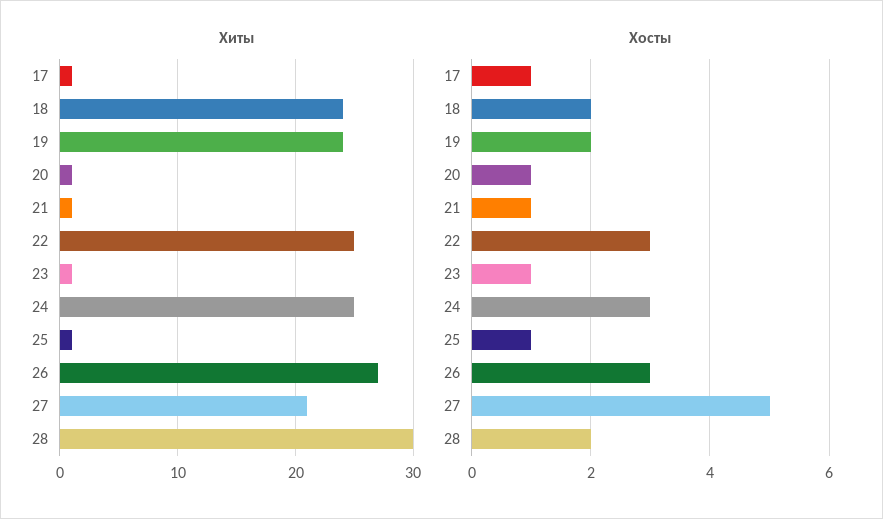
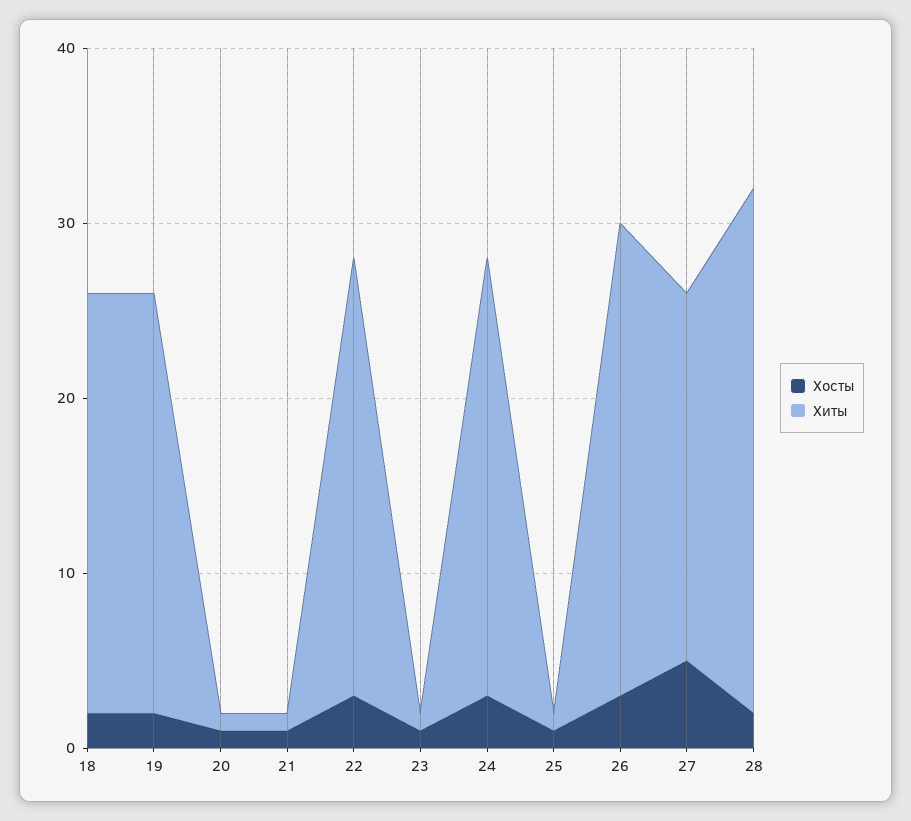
Хиты, 17: 1 -> none
Хосты, 17: 1 -> none

